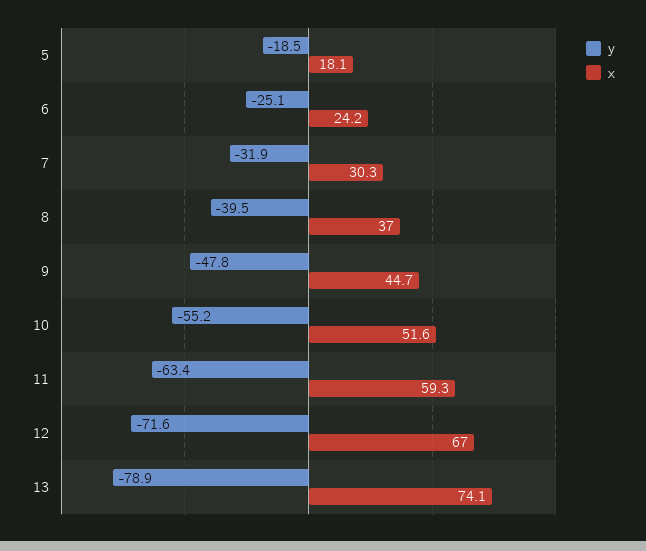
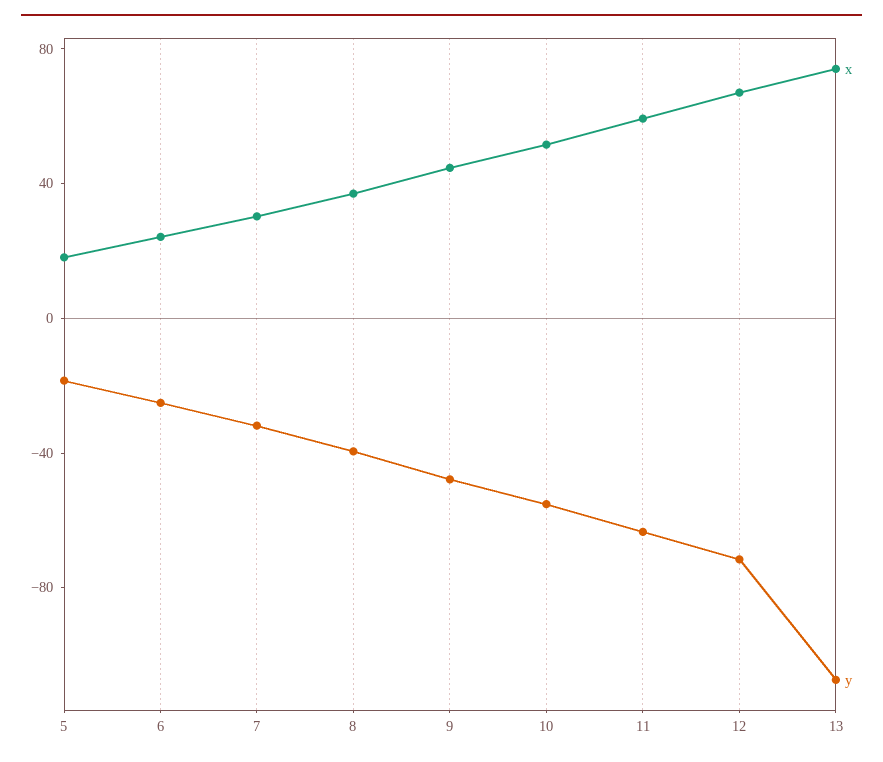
y, 13: -78.9 -> -110

